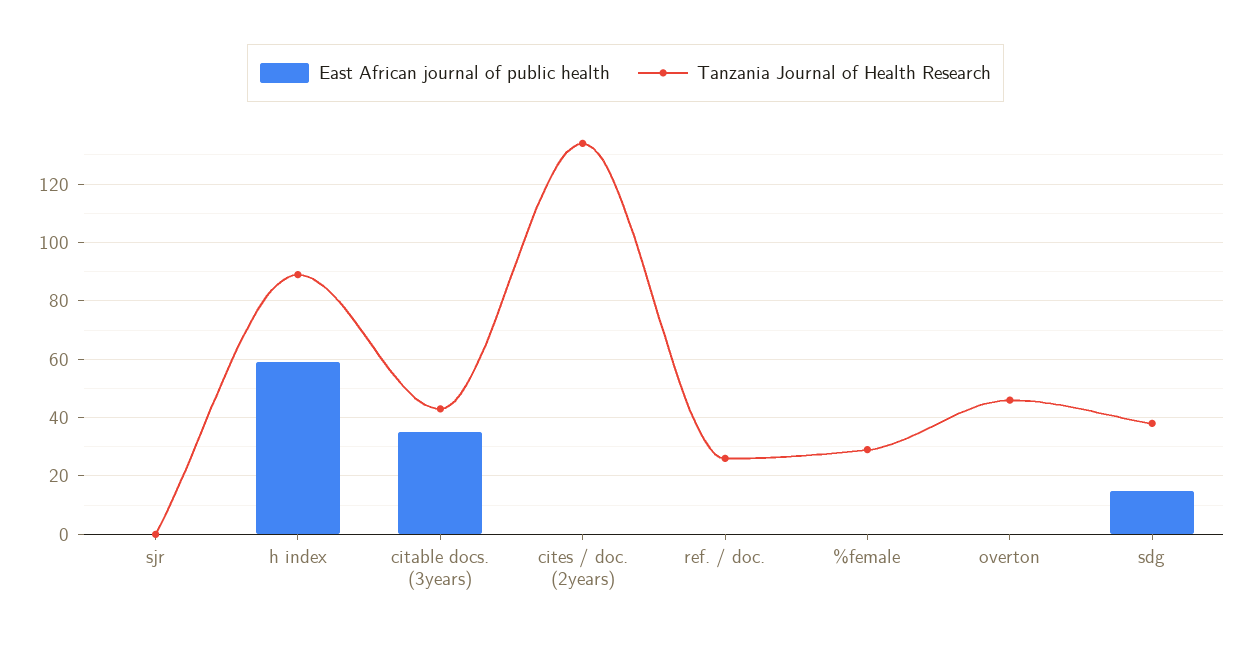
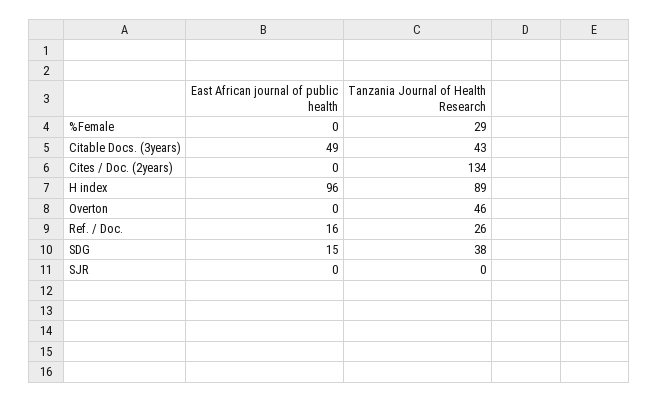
East African journal of public health, h index: 60 -> 96
East African journal of public health, citable docs. (3years): 35 -> 49
East African journal of public health, ref. / doc.: 0 -> 16

